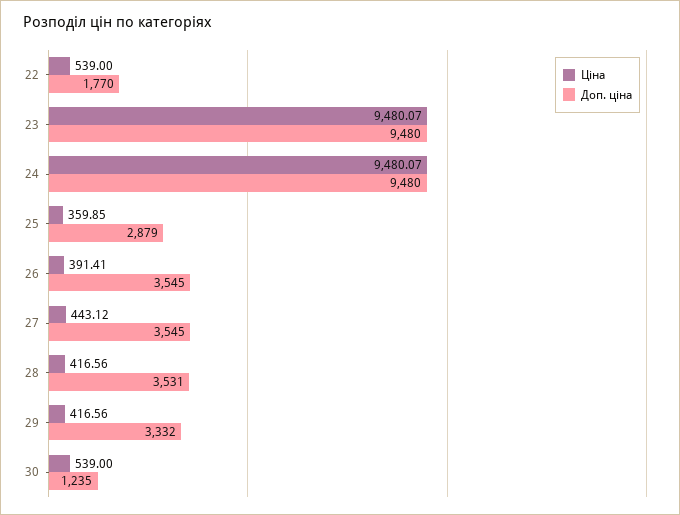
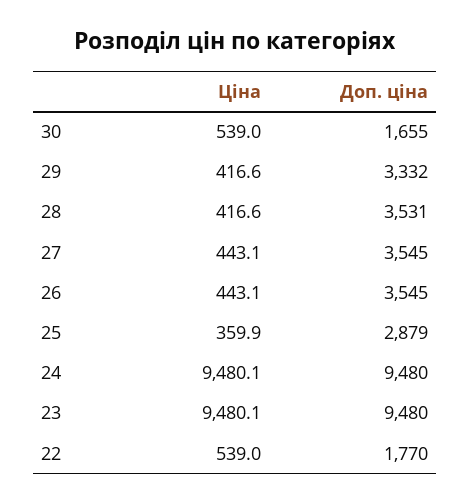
Ціна, 26: 391.41 -> 443.1
Доп. ціна, 30: 1235 -> 1655

